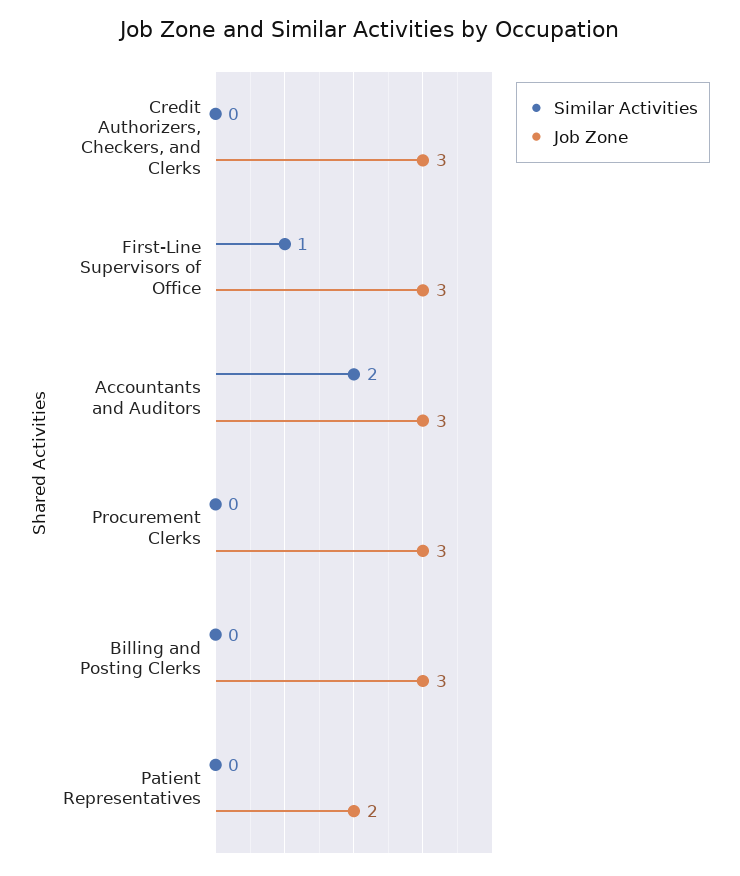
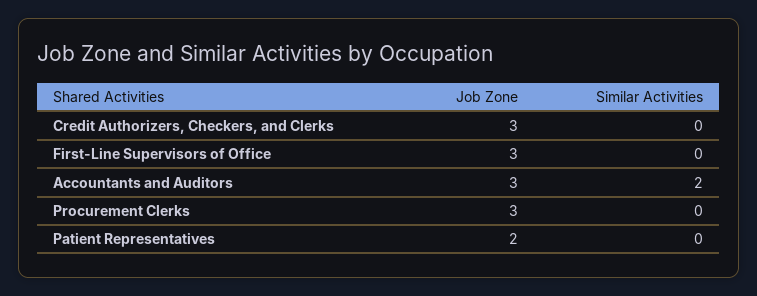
Similar Activities, First-Line Supervisors of Office: 1 -> 0
Similar Activities, Billing and Posting Clerks: 0 -> none
Job Zone, Billing and Posting Clerks: 3 -> none

